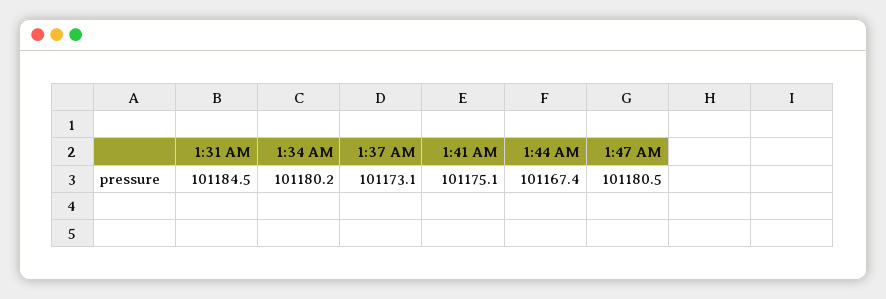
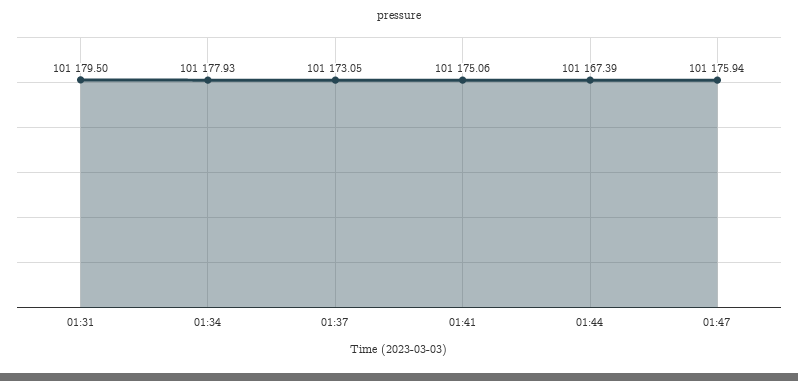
1:31 AM: 101184.5 -> 101179.5
1:34 AM: 101180.2 -> 101177.93
1:47 AM: 101180.5 -> 101175.94

